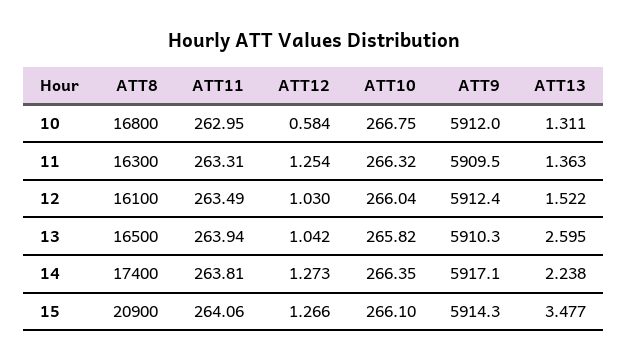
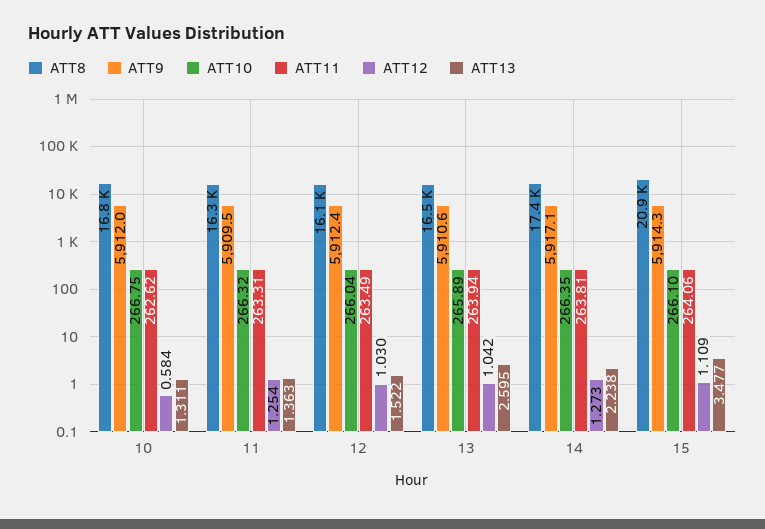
ATT11, 10: 262.95 -> 262.62
ATT10, 13: 265.82 -> 265.89
ATT9, 13: 5910.3 -> 5910.6
ATT12, 15: 1.266 -> 1.109

